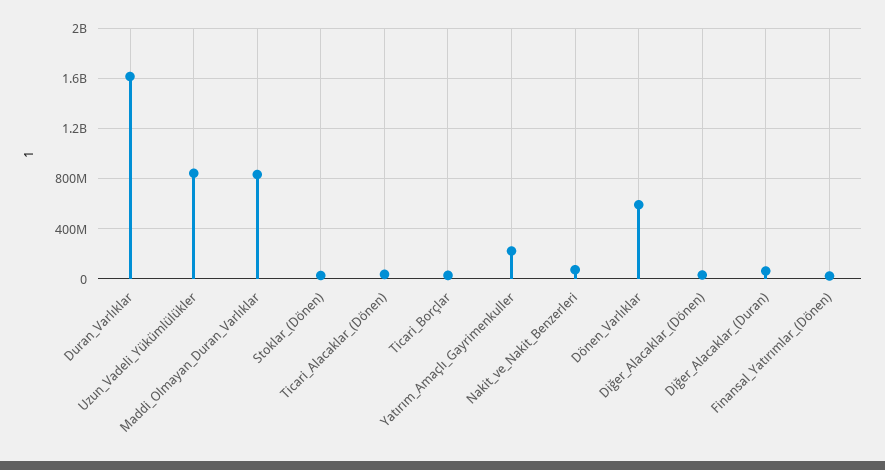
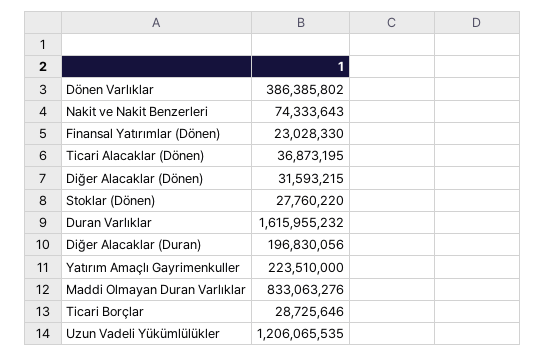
Uzun_Vadeli_Yükümlülükler: 850000000 -> 1206065535
Dönen_Varlıklar: 600000000 -> 386385802
Diğer_Alacaklar_(Duran): 50000000 -> 196830056

